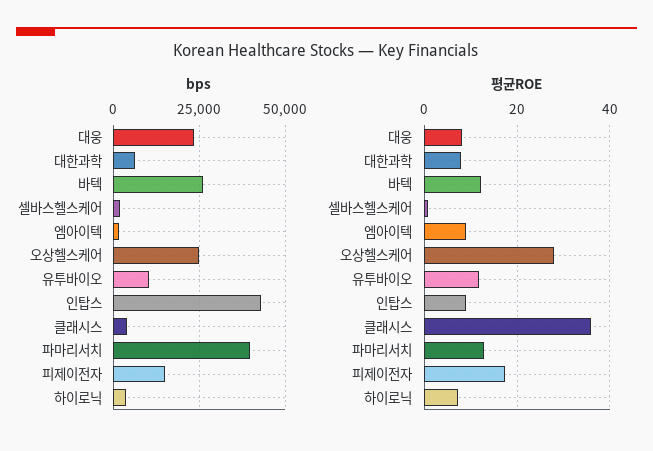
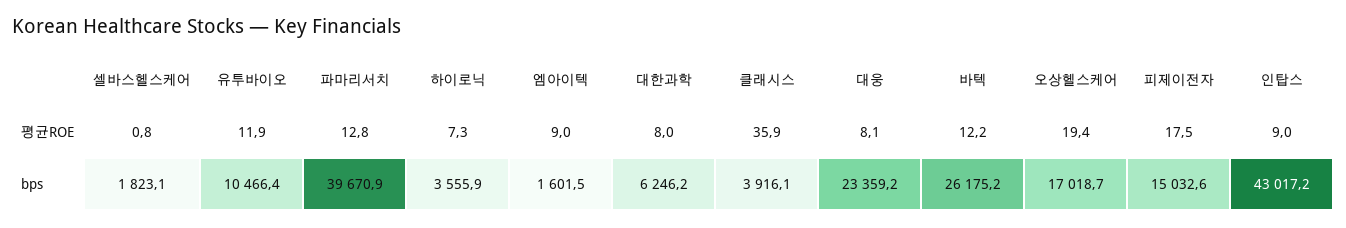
bps, 오상헬스케어: 25000 -> 17018.7
평균ROE, 오상헬스케어: 28 -> 19.4

